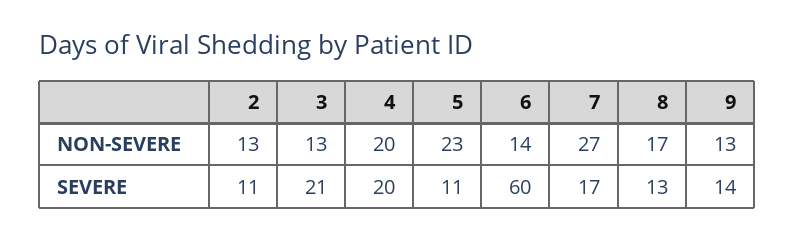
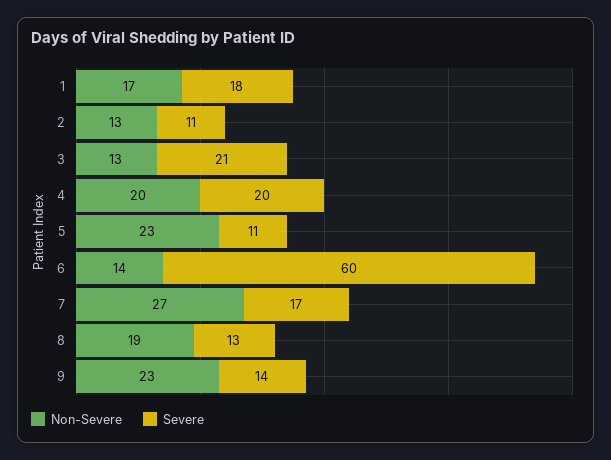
NON-SEVERE, 8: 17 -> 19
NON-SEVERE, 9: 13 -> 23
NON-SEVERE, 1: none -> 17
SEVERE, 1: none -> 18

